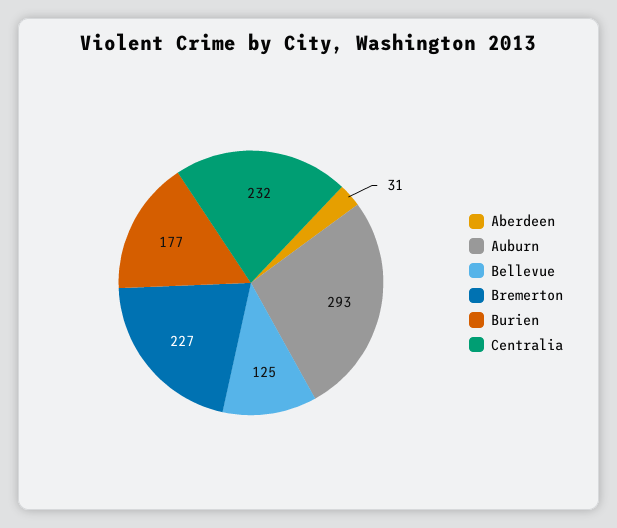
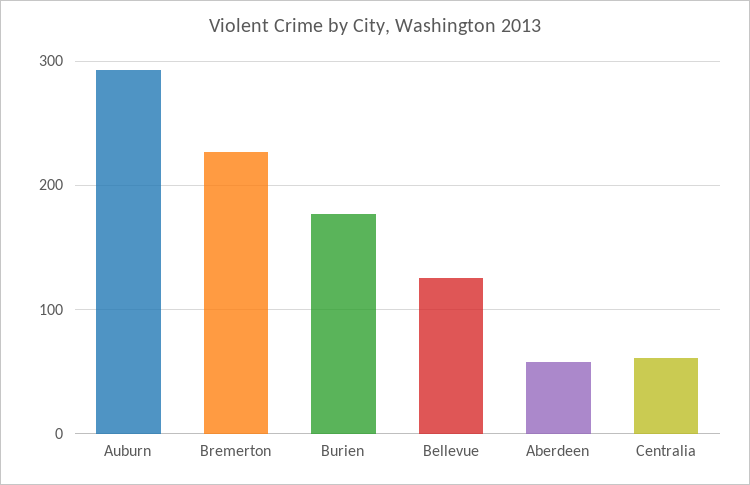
Aberdeen: 31 -> 60
Centralia: 232 -> 60

